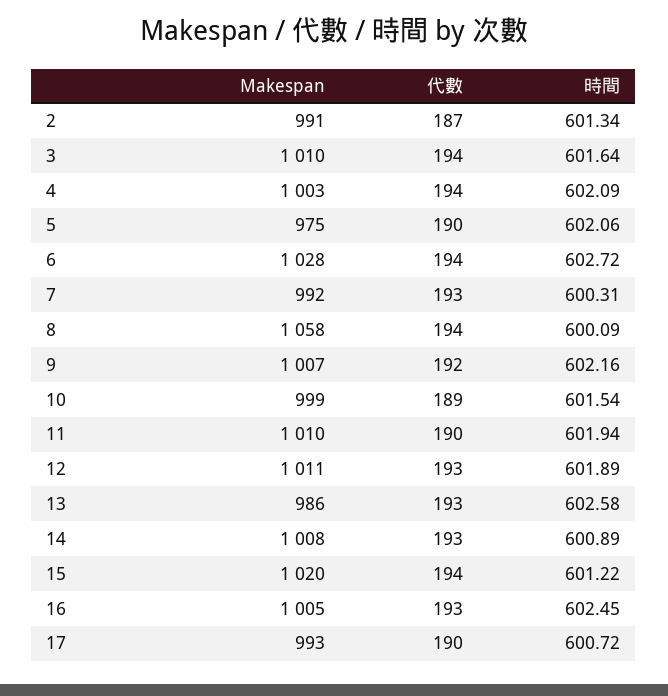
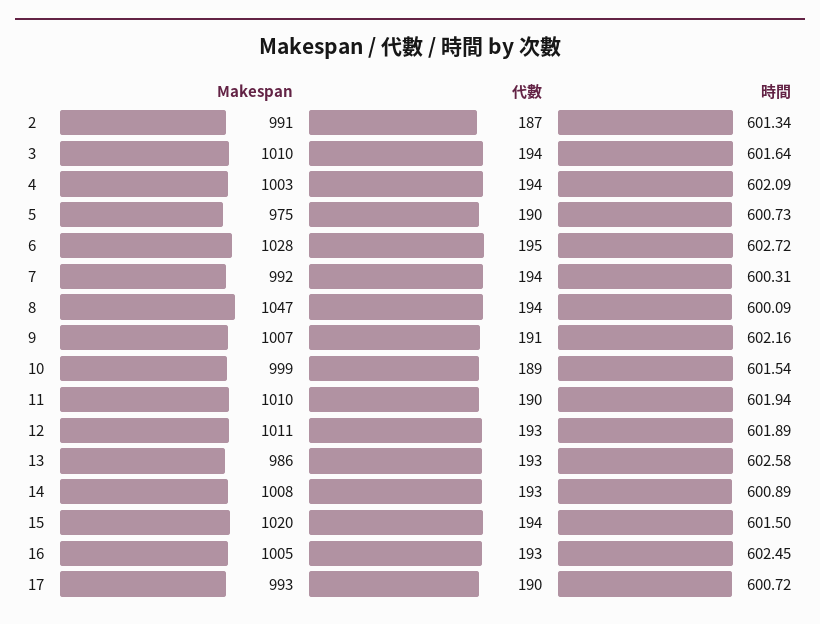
時間, 5: 602.06 -> 600.73
代數, 6: 194 -> 195
代數, 7: 193 -> 194
Makespan, 8: 1058 -> 1047
代數, 9: 192 -> 191
時間, 15: 601.22 -> 601.5

